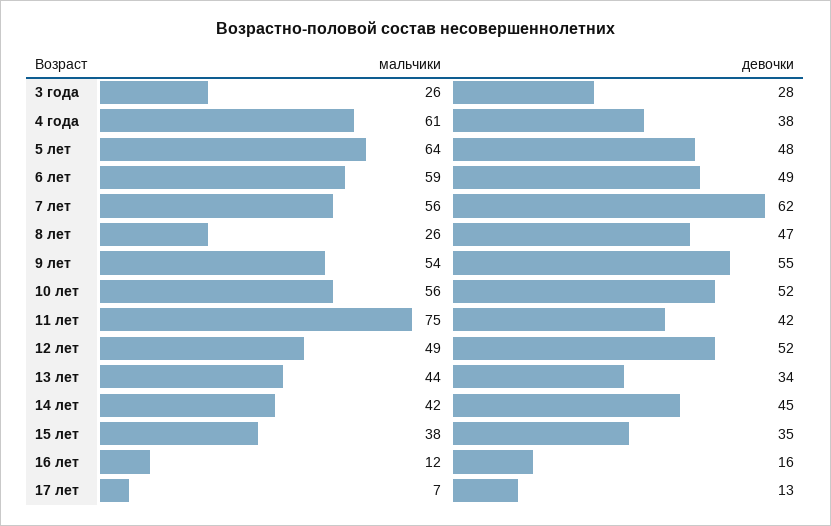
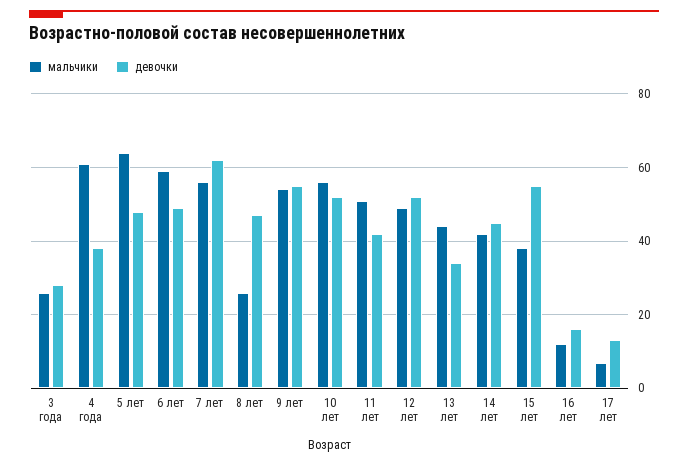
мальчики, 11 лет: 75 -> 50
девочки, 15 лет: 35 -> 55

